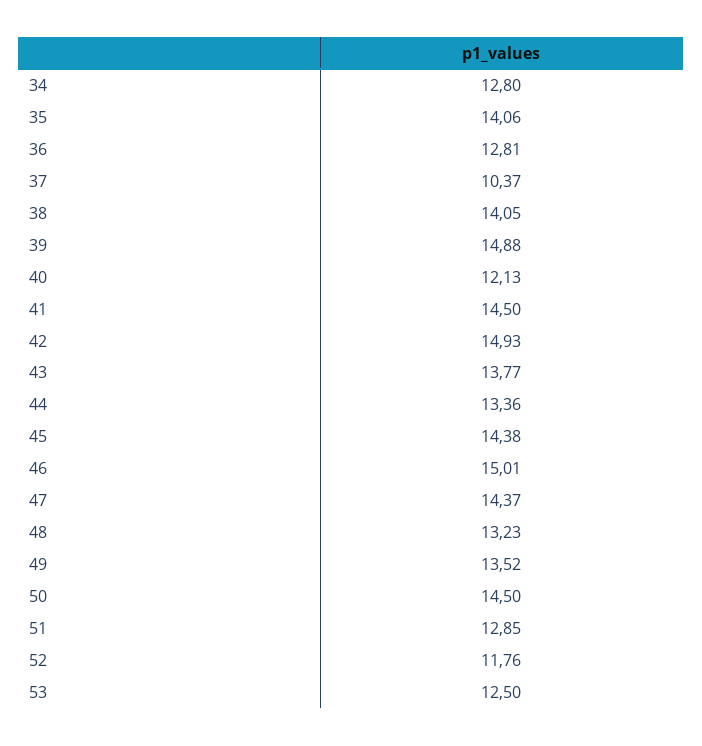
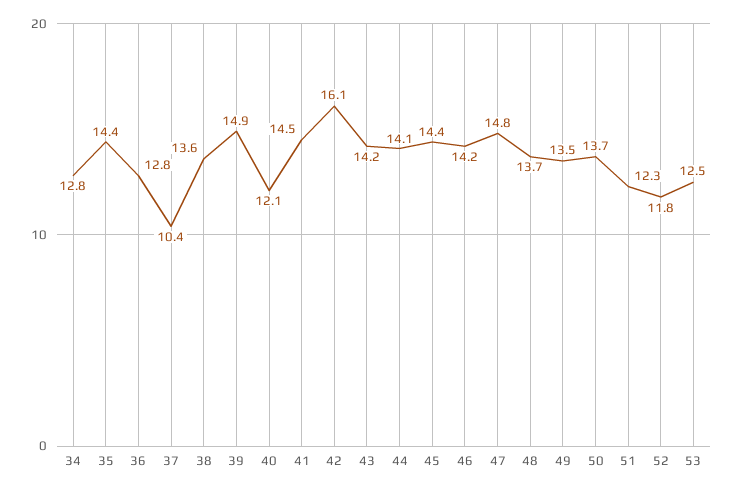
35: 14.06 -> 14.4
38: 14.05 -> 13.6
42: 14.93 -> 16.1
43: 13.77 -> 14.2
44: 13.36 -> 14.1
46: 15.01 -> 14.2
47: 14.37 -> 14.8
48: 13.23 -> 13.7
50: 14.5 -> 13.7
51: 12.85 -> 12.3

